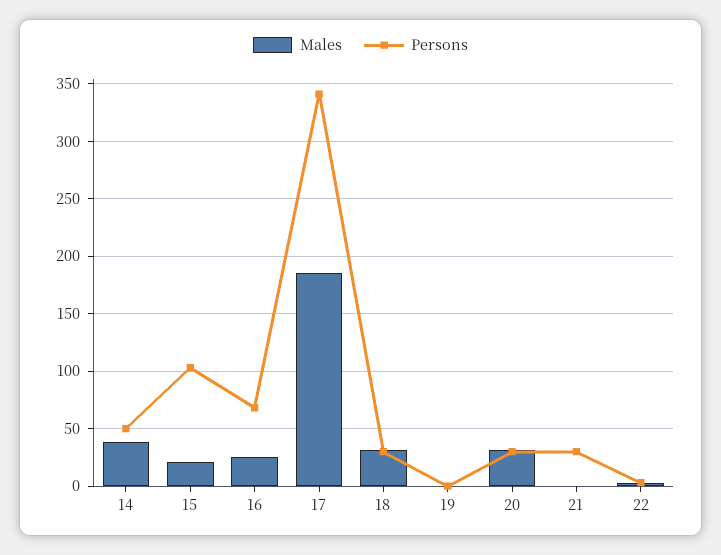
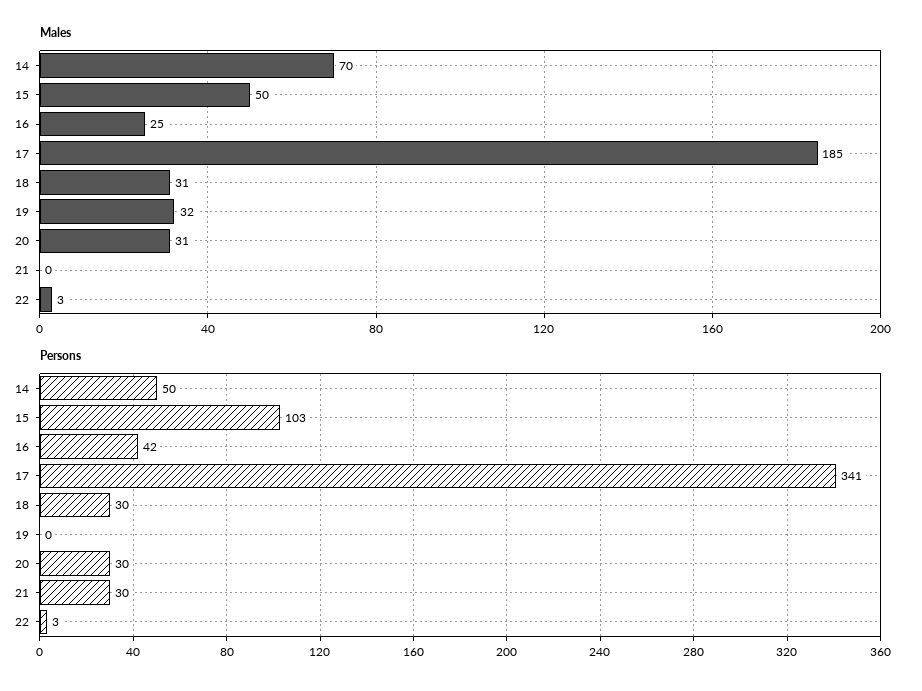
Males, 14: 40 -> 70
Males, 15: 20 -> 50
Persons, 16: 70 -> 42
Males, 19: 0 -> 32

